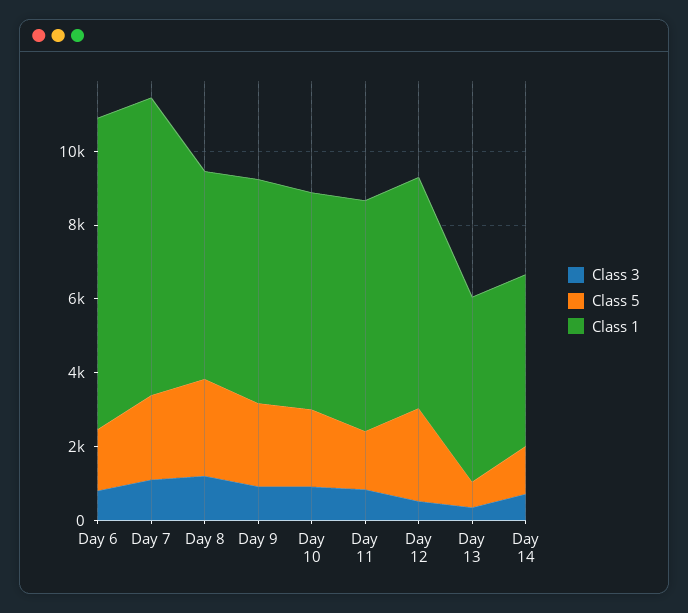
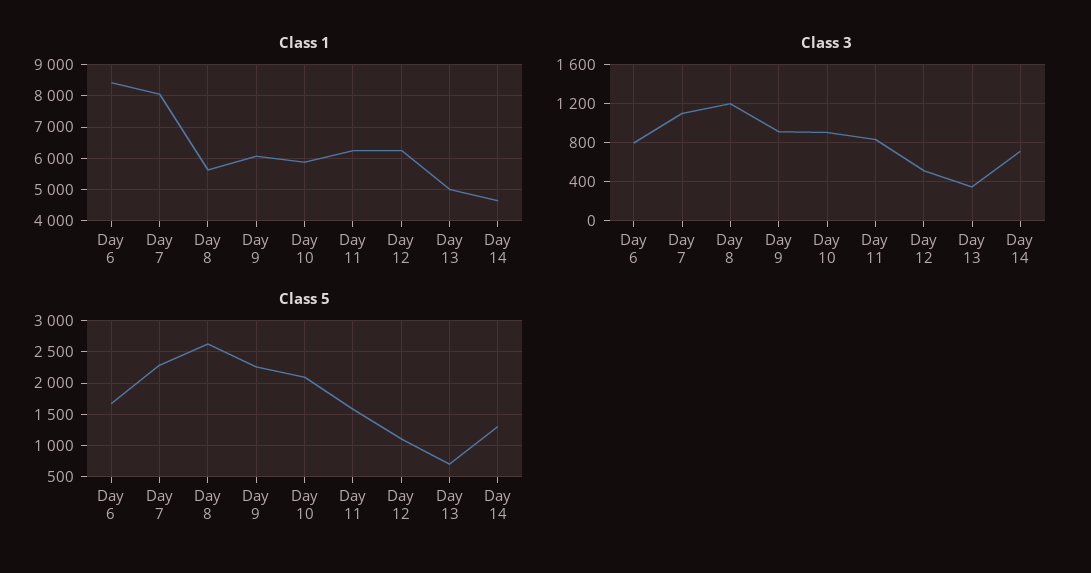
Class 5, Day 12: 2500 -> 1100

